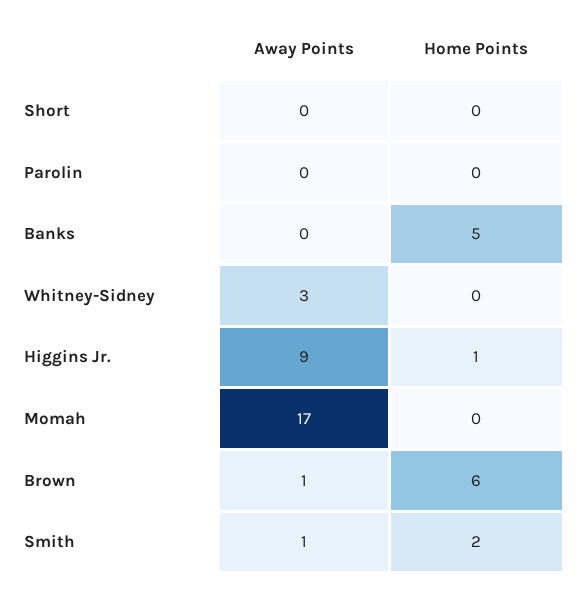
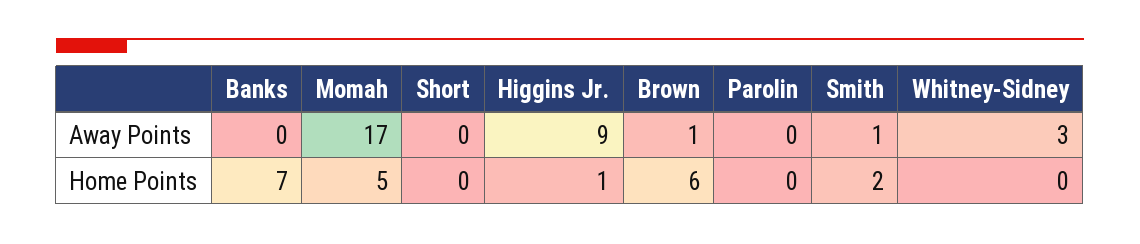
Home Points, Banks: 5 -> 7
Home Points, Momah: 0 -> 5

